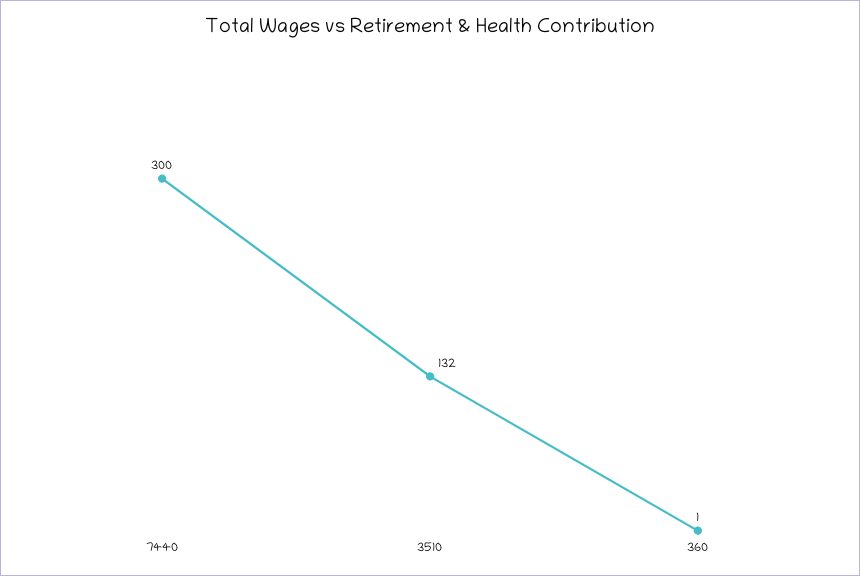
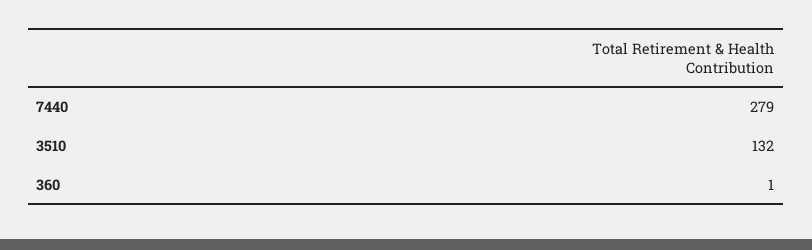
7440: 300 -> 279

